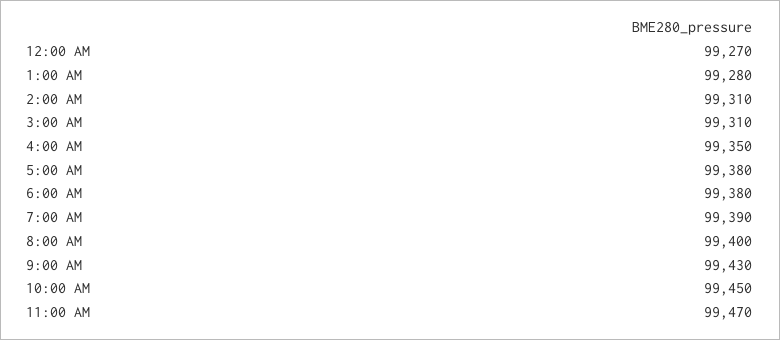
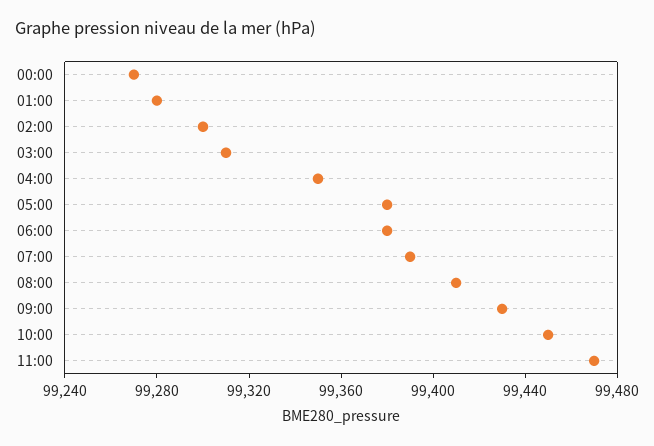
2:00 AM: 99310 -> 99300
8:00 AM: 99400 -> 99410

